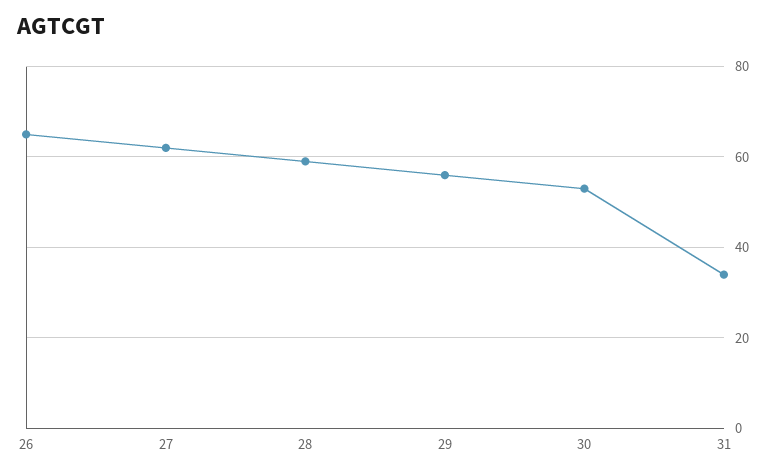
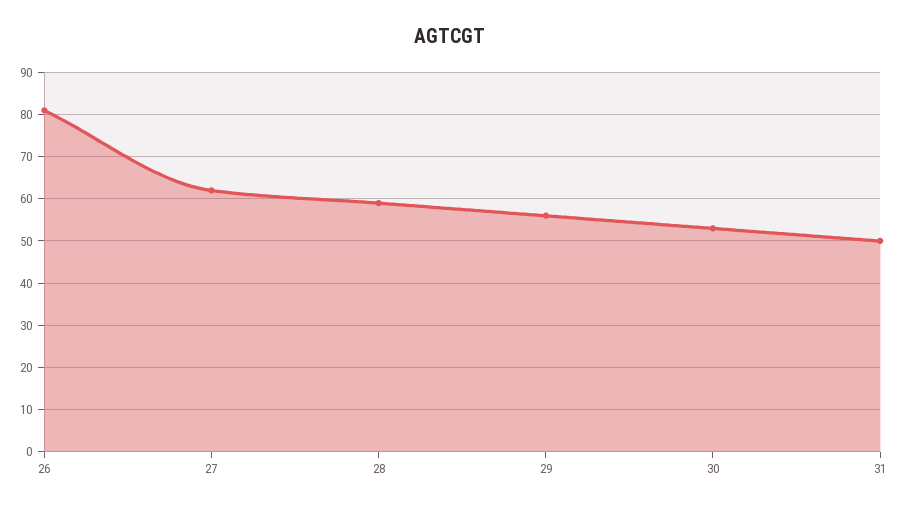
26: 65 -> 80
31: 35 -> 50

